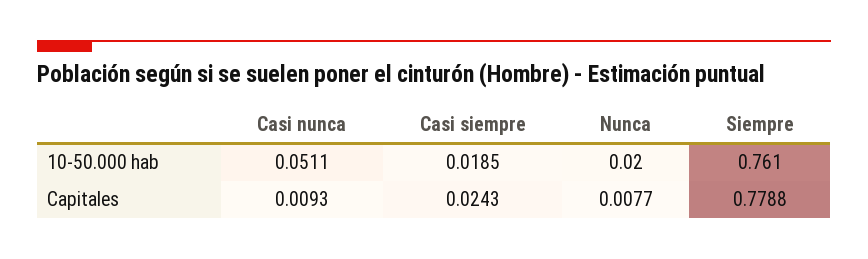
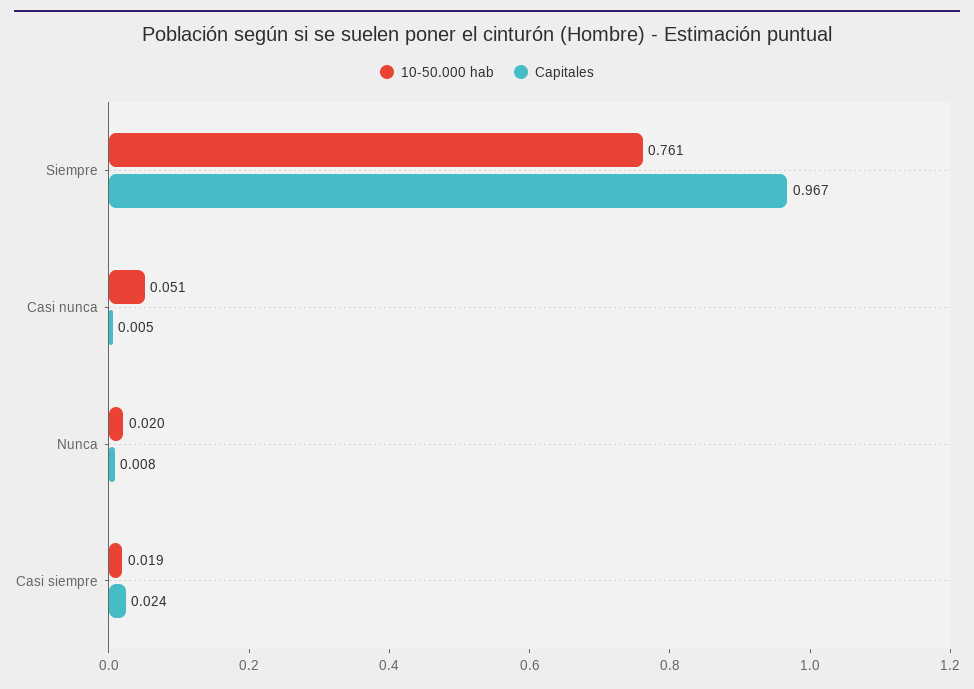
Capitales, Casi nunca: 0.0093 -> 0.005
Capitales, Siempre: 0.7788 -> 0.967

